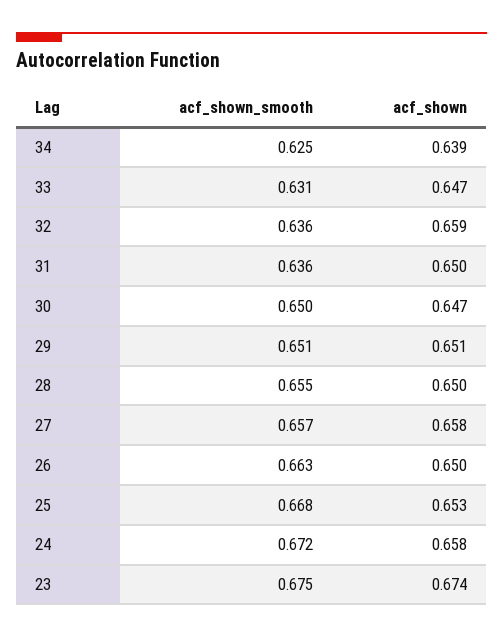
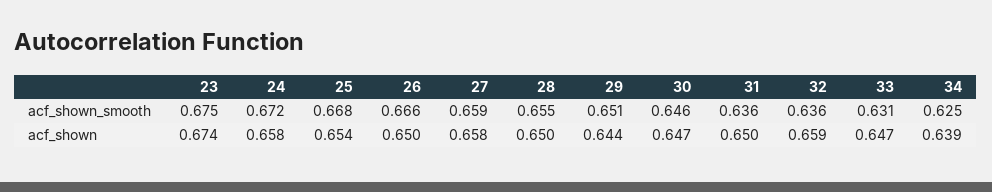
acf_shown_smooth, 30: 0.65 -> 0.646
acf_shown, 29: 0.651 -> 0.644
acf_shown_smooth, 27: 0.657 -> 0.659
acf_shown_smooth, 26: 0.663 -> 0.666
acf_shown, 25: 0.653 -> 0.654

